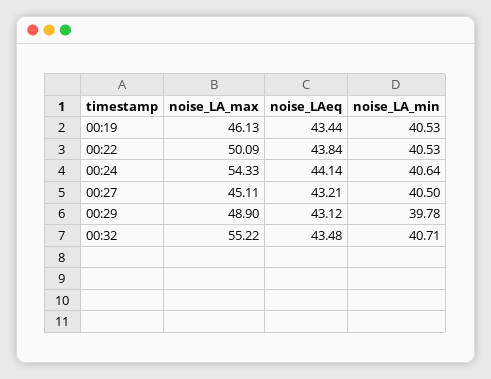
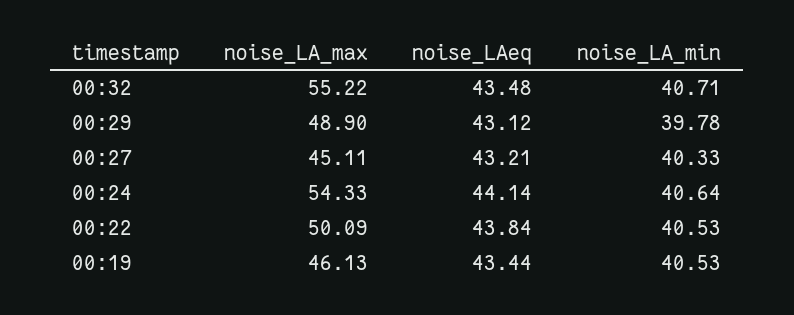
noise_LA_min, 00:27: 40.5 -> 40.33

